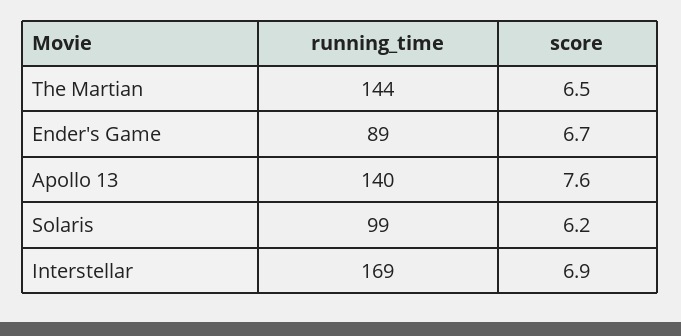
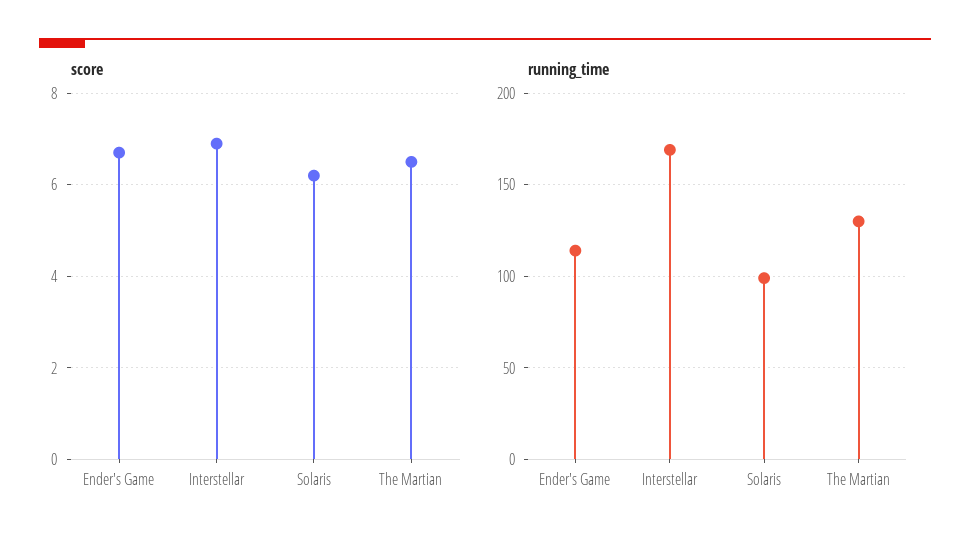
running_time, The Martian: 144 -> 130
running_time, Ender's Game: 89 -> 115
running_time, Apollo 13: 140 -> none
score, Apollo 13: 7.6 -> none

